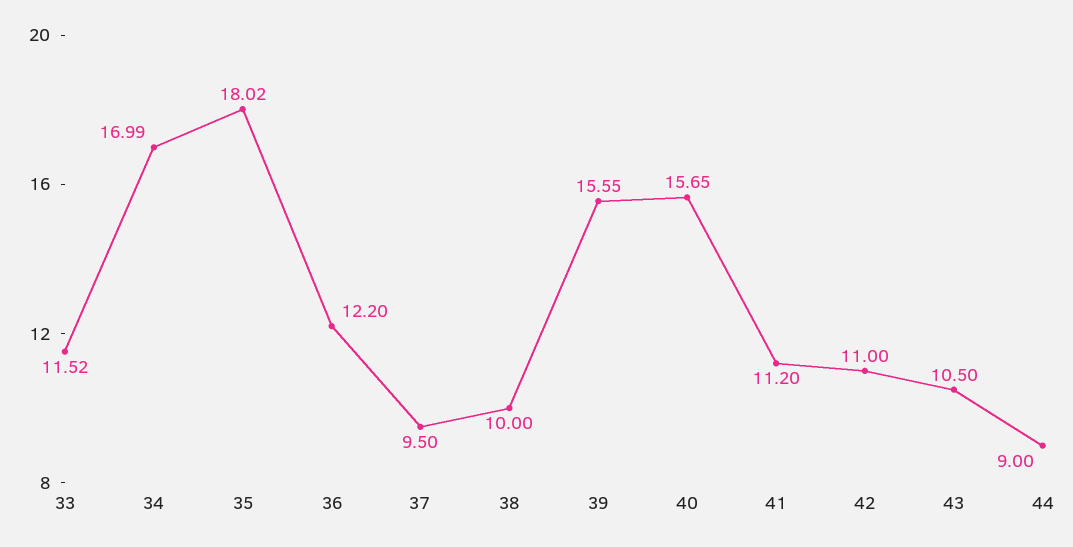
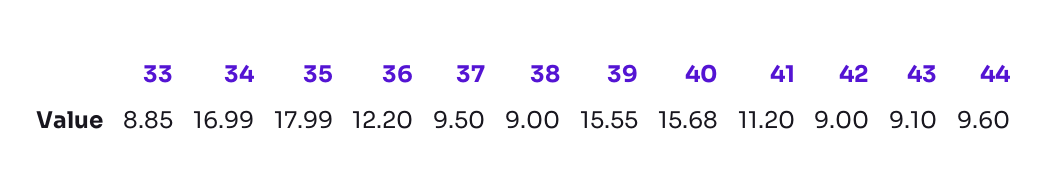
33: 11.52 -> 8.85
35: 18.02 -> 17.99
38: 10 -> 9
40: 15.65 -> 15.68
42: 11 -> 9
43: 10.5 -> 9.1
44: 9 -> 9.6

